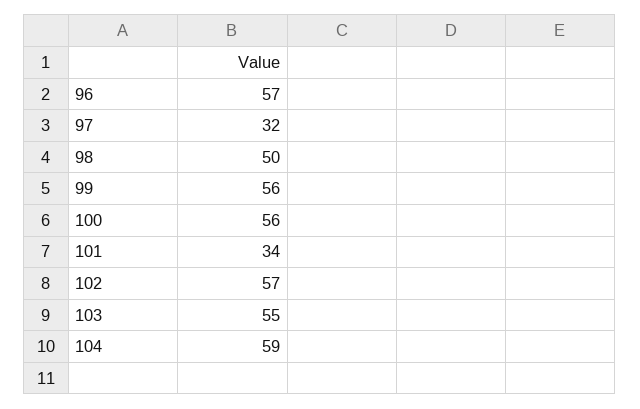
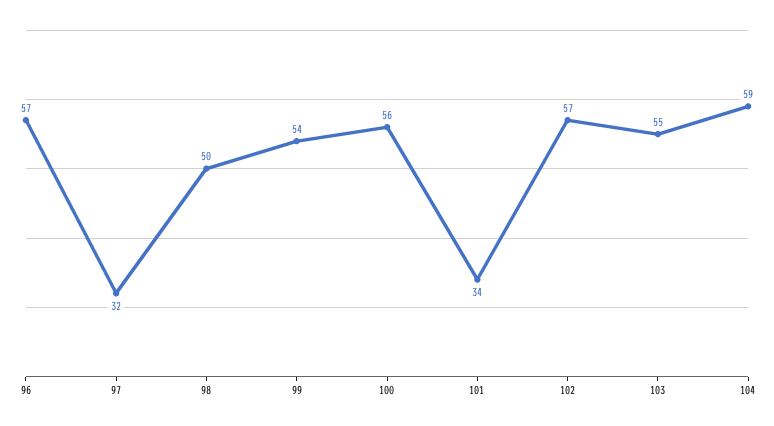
99: 56 -> 54

